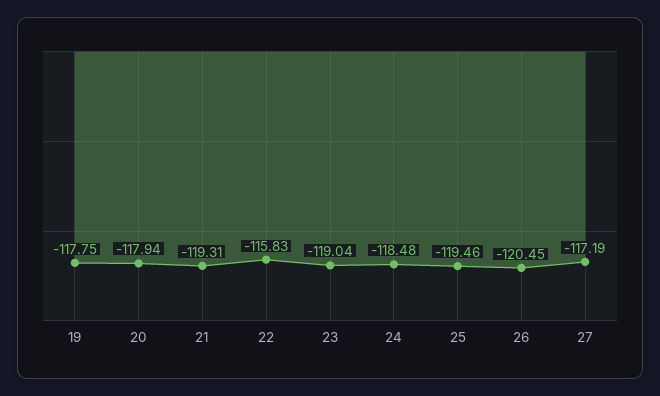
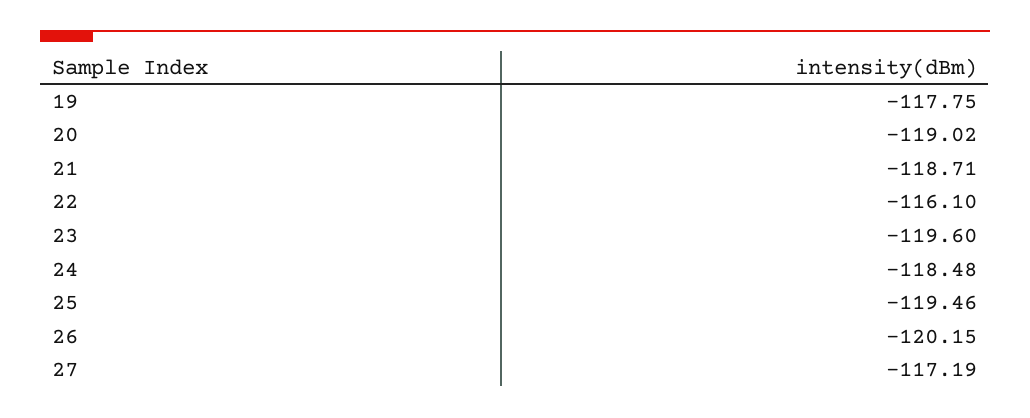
20: -117.94 -> -119.02
21: -119.31 -> -118.71
22: -115.83 -> -116.1
23: -119.04 -> -119.6
26: -120.45 -> -120.15

